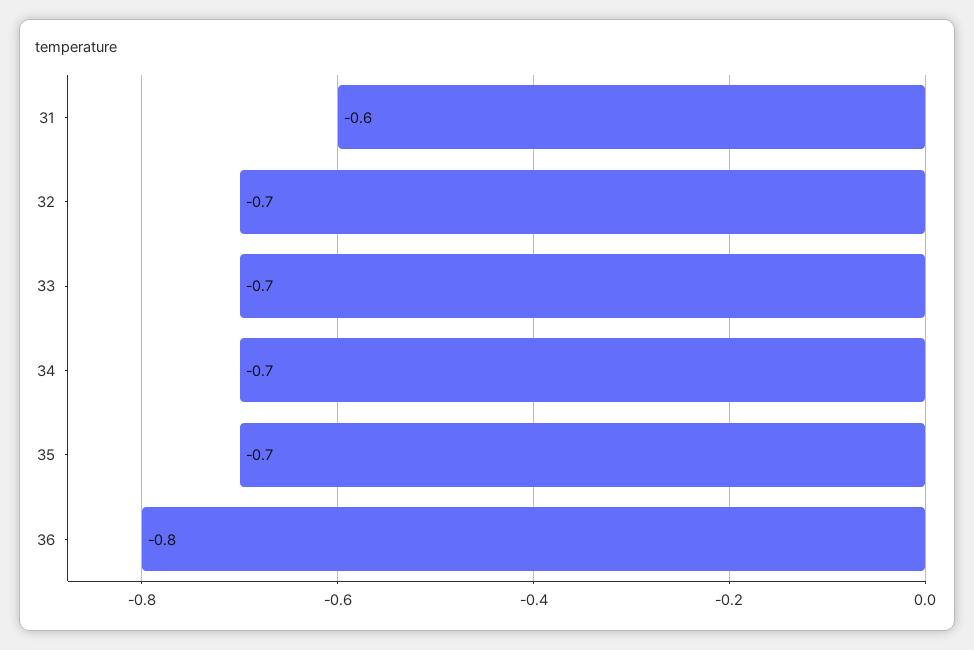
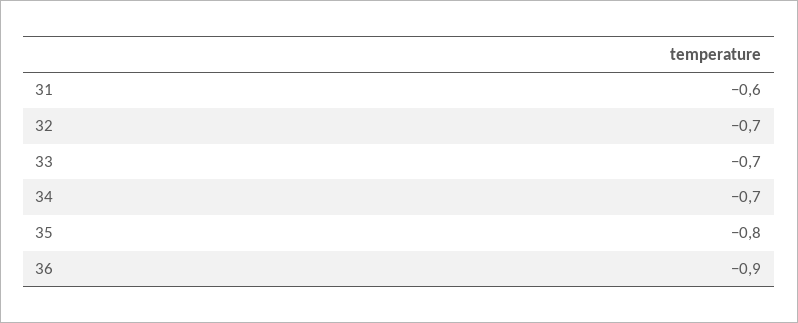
35: -0.7 -> -0.8
36: -0.8 -> -0.9

